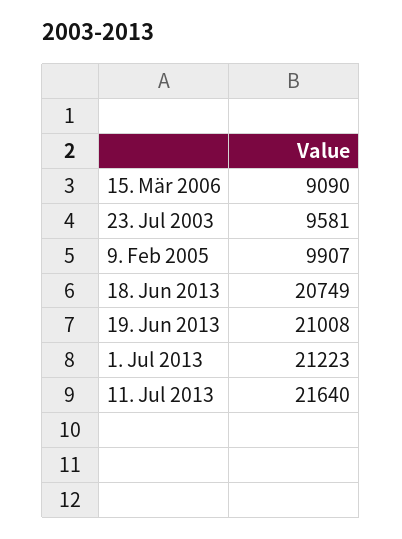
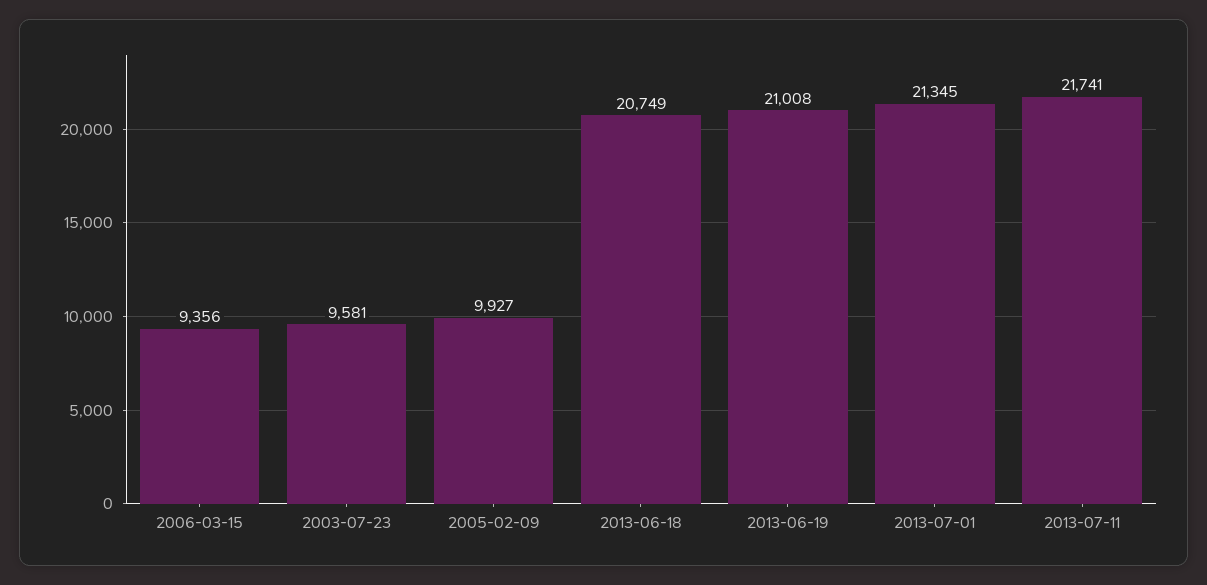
15. Mär 2006: 9090 -> 9356
9. Feb 2005: 9907 -> 9927
1. Jul 2013: 21223 -> 21345
11. Jul 2013: 21640 -> 21741

